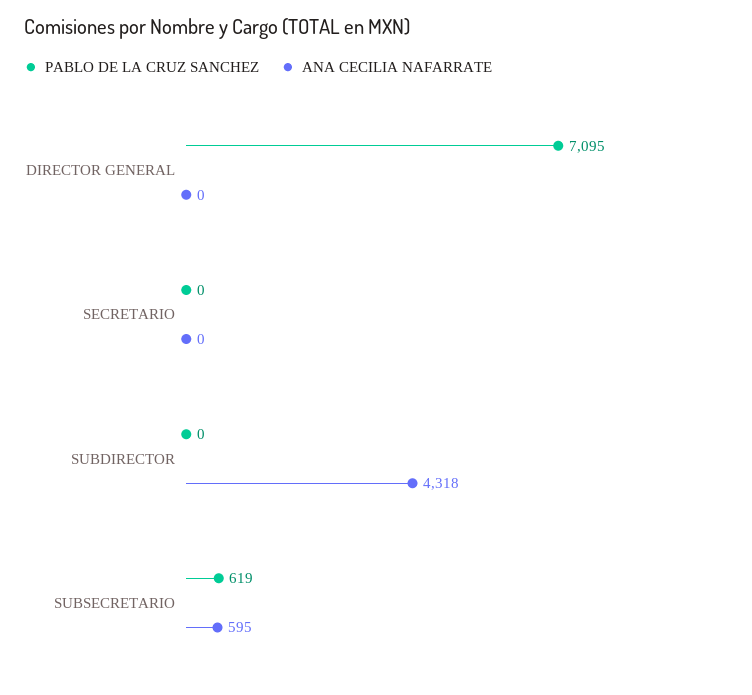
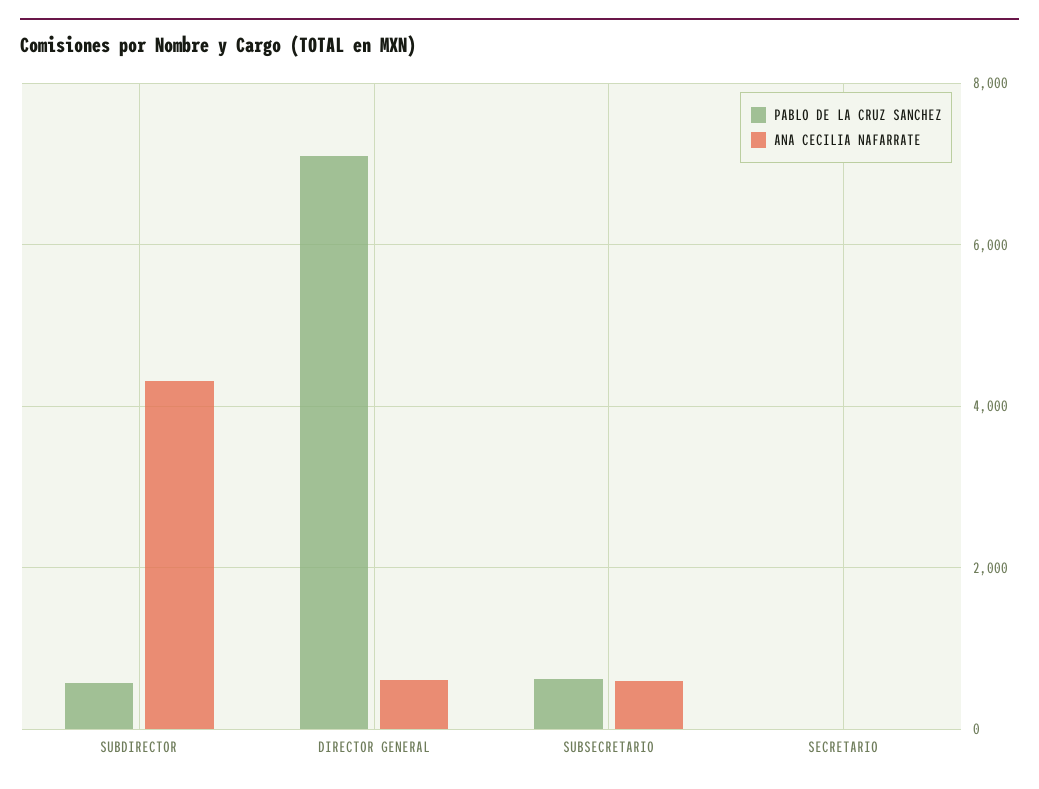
ANA CECILIA NAFARRATE, DIRECTOR GENERAL: 0 -> 600
PABLO DE LA CRUZ SANCHEZ, SUBDIRECTOR: 0 -> 600

